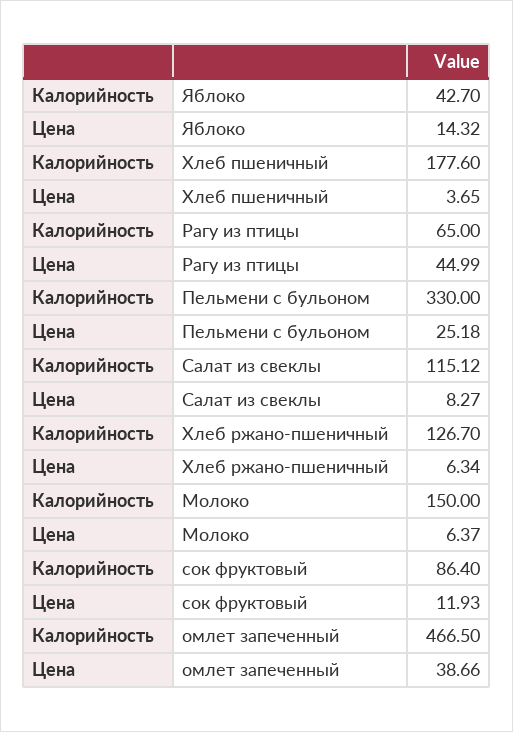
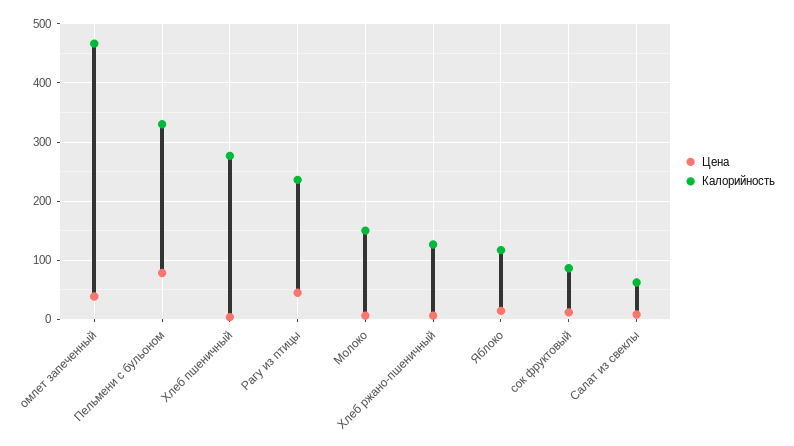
Калорийность, Яблоко: 42.7 -> 120
Калорийность, Хлеб пшеничный: 177.6 -> 280
Калорийность, Рагу из птицы: 65 -> 240
Цена, Пельмени с бульоном: 25.18 -> 80
Калорийность, Салат из свеклы: 115.12 -> 60

